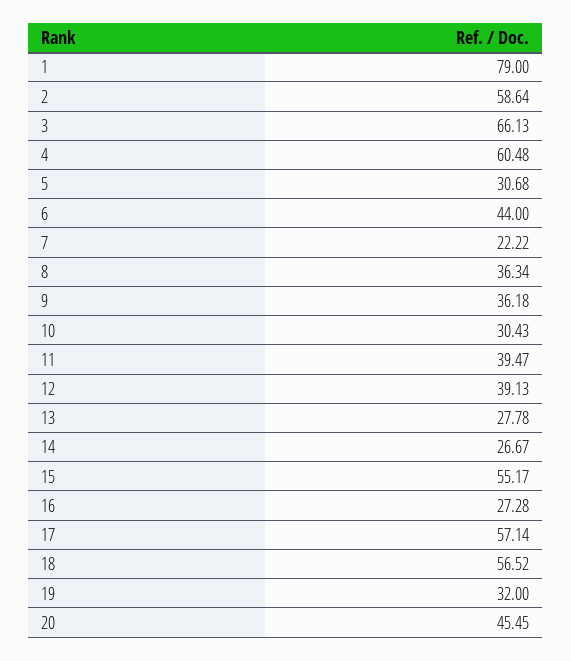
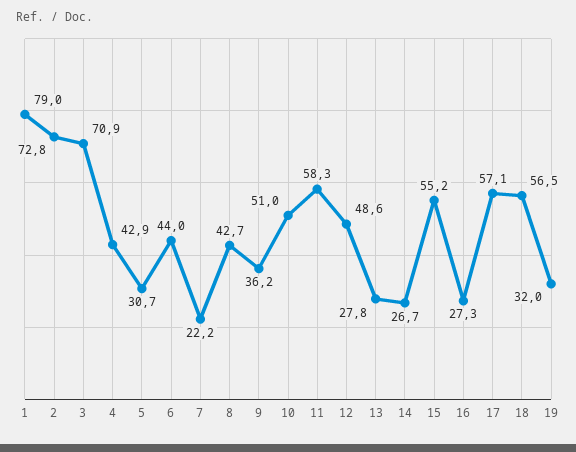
2: 58.64 -> 72.8
3: 66.13 -> 70.9
4: 60.48 -> 42.9
8: 36.34 -> 42.7
10: 30.43 -> 51
11: 39.47 -> 58.3
12: 39.13 -> 48.6
20: 45.45 -> none

